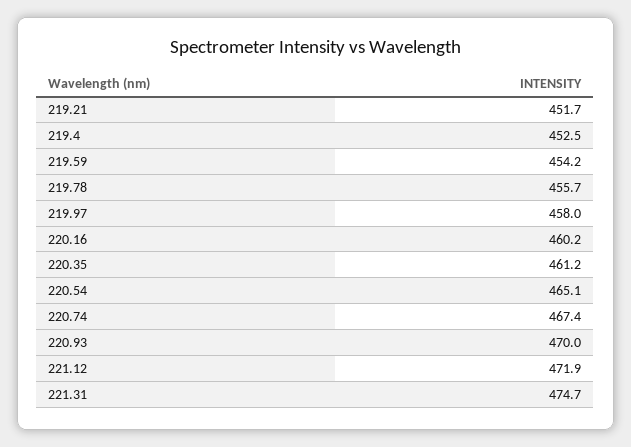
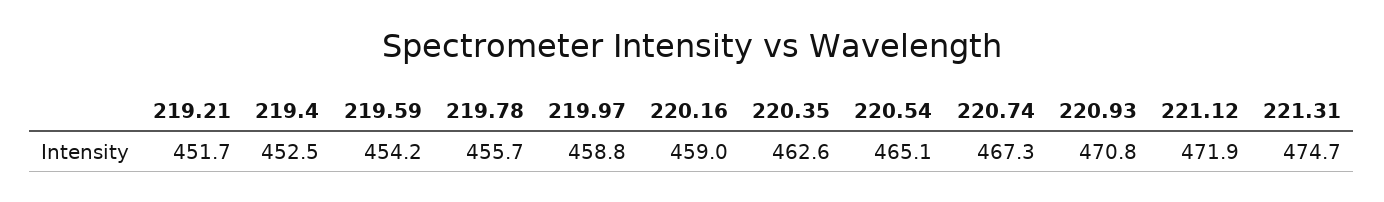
219.97: 458 -> 458.8
220.16: 460.2 -> 459
220.35: 461.2 -> 462.6
220.74: 467.4 -> 467.3
220.93: 470 -> 470.8

